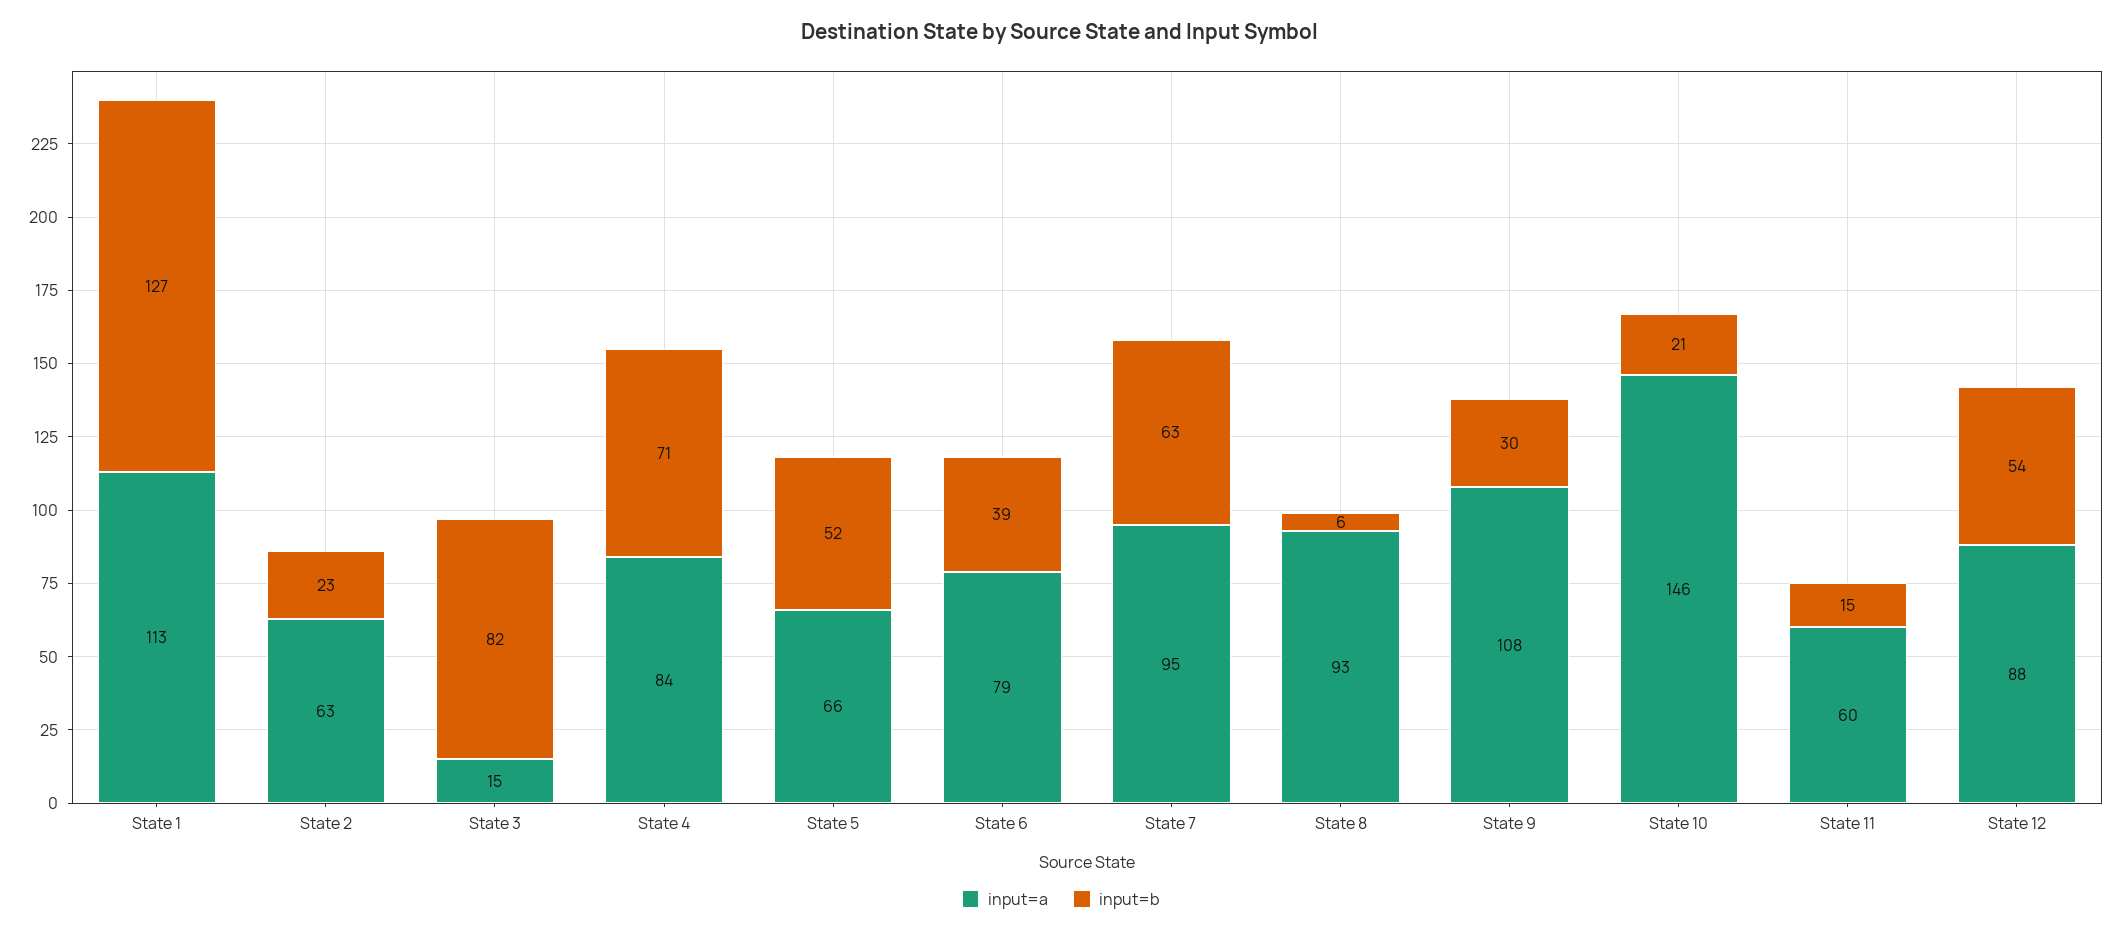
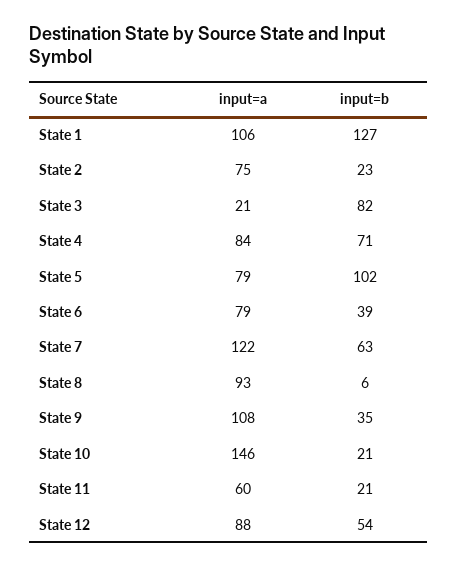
input=a, State 1: 113 -> 106
input=a, State 2: 63 -> 75
input=a, State 3: 15 -> 21
input=a, State 5: 66 -> 79
input=b, State 5: 52 -> 102
input=a, State 7: 95 -> 122
input=b, State 9: 30 -> 35
input=b, State 11: 15 -> 21

